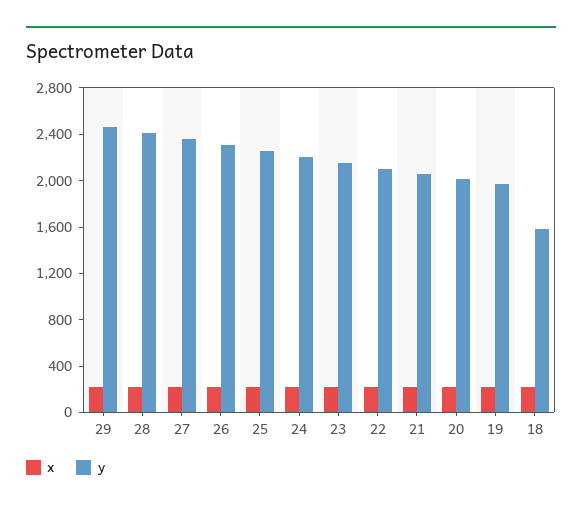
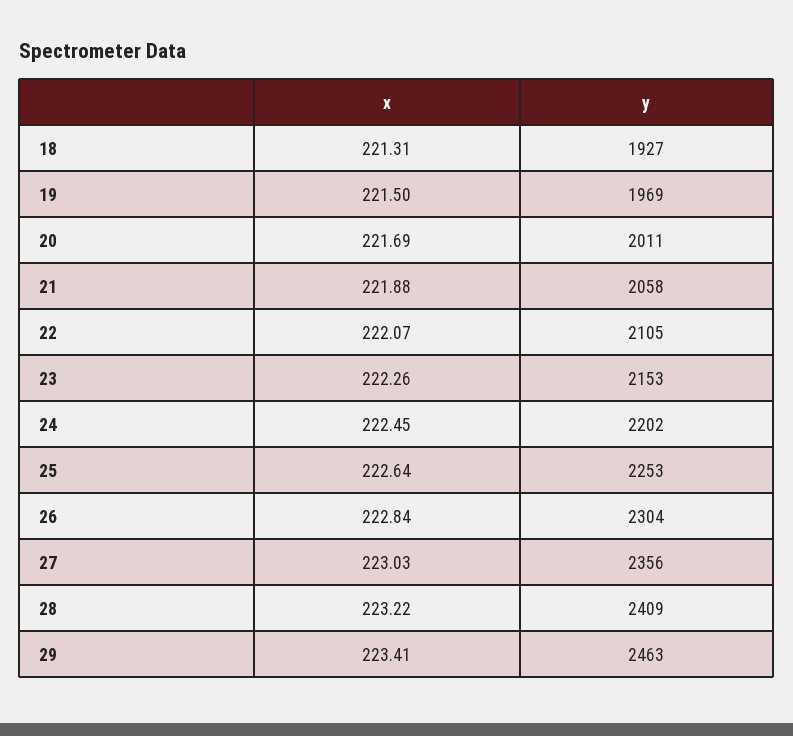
y, 18: 1600 -> 1927

